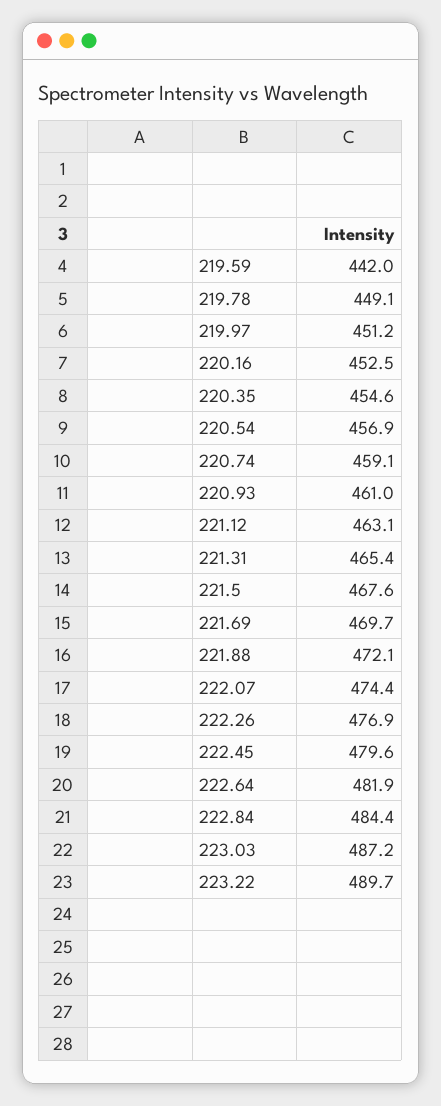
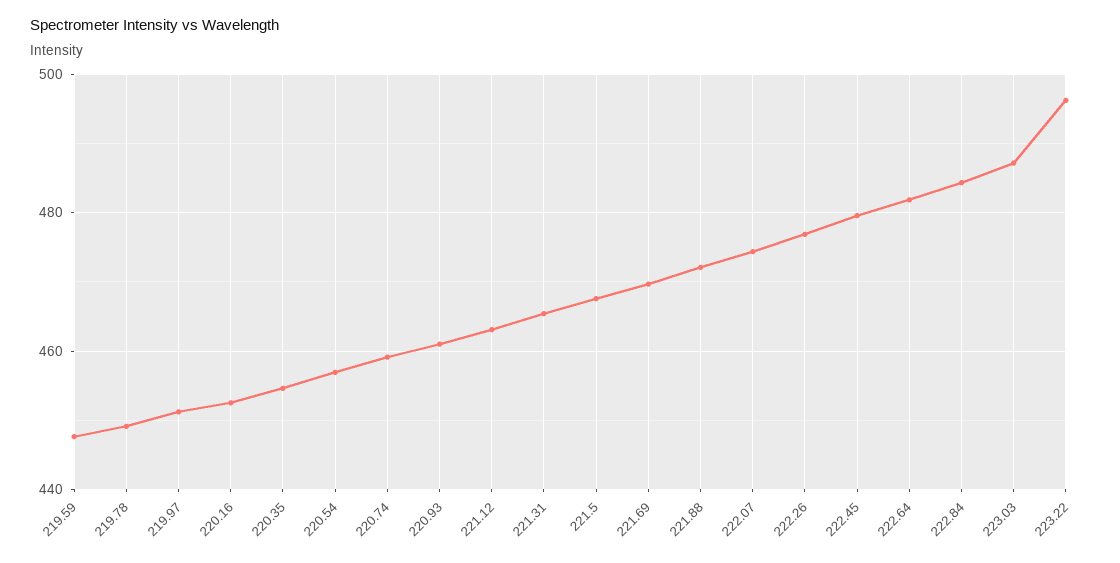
219.59: 442 -> 448
223.22: 489.7 -> 496

